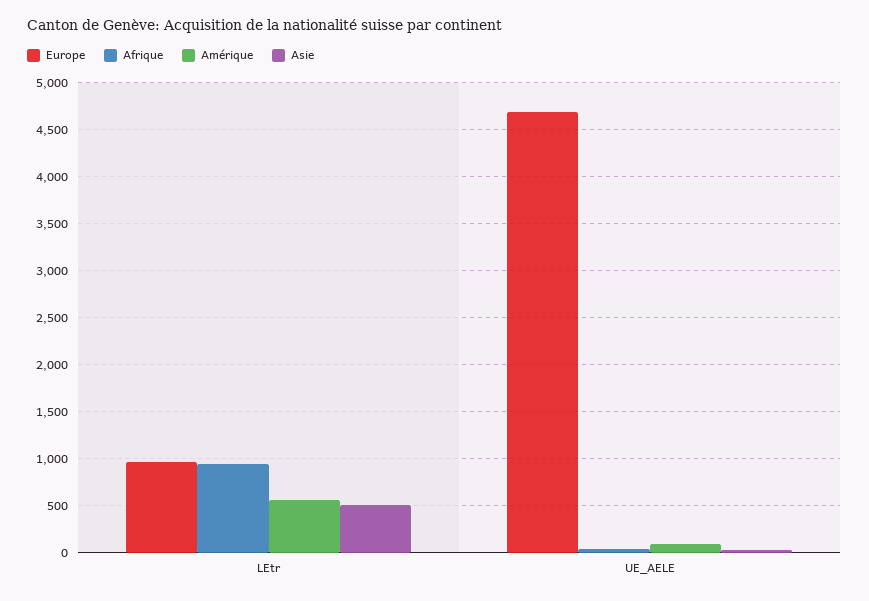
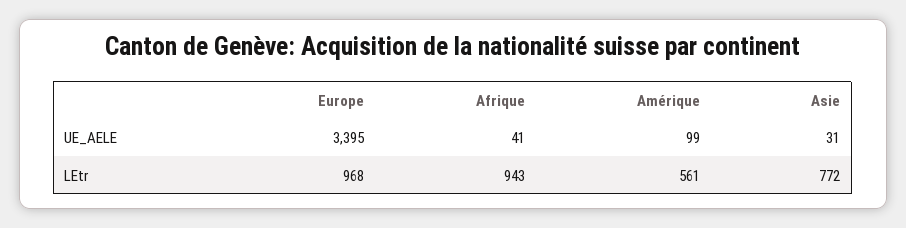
Asie, LEtr: 500 -> 772
Europe, UE_AELE: 4700 -> 3395

